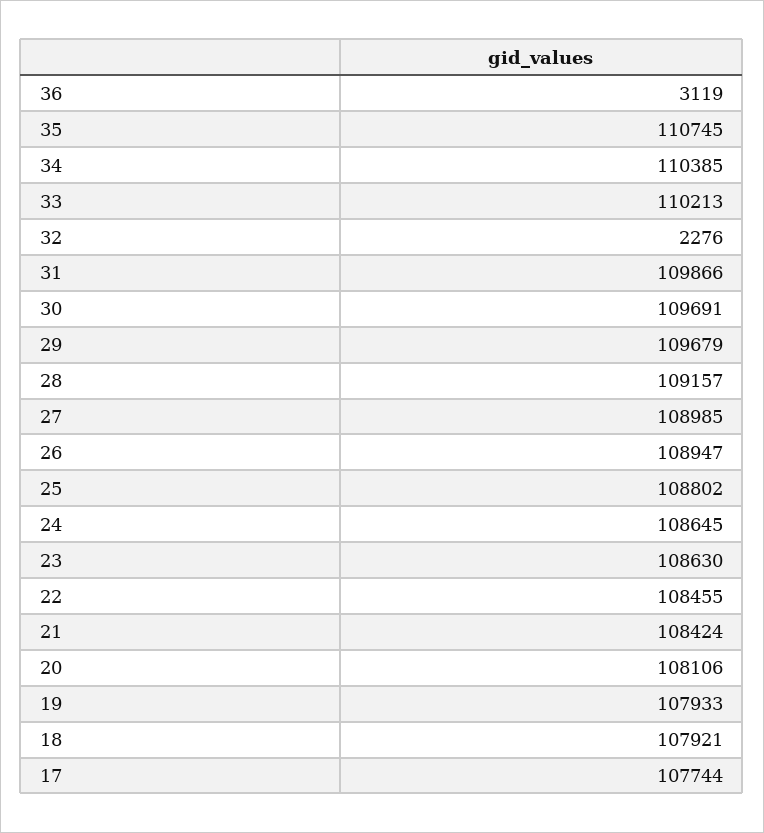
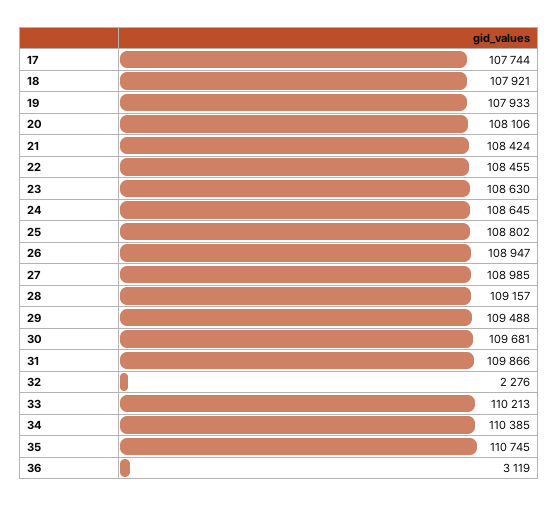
30: 109691 -> 109681
29: 109679 -> 109488

